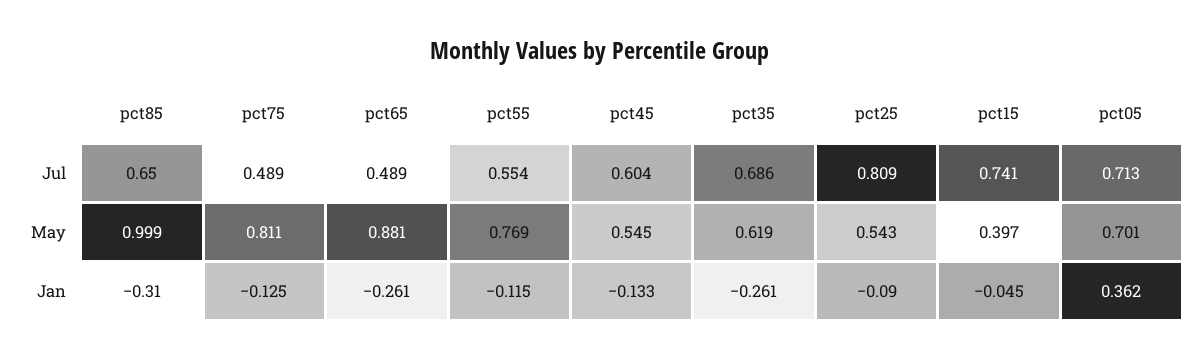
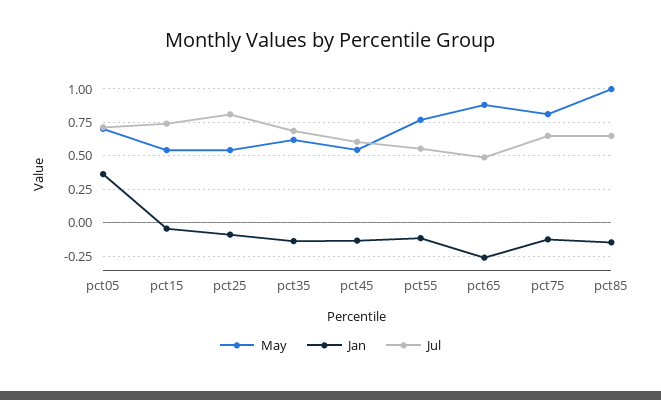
Jul, pct75: 0.489 -> 0.65
May, pct15: 0.397 -> 0.55
Jan, pct85: -0.31 -> -0.15
Jan, pct35: -0.261 -> -0.15

